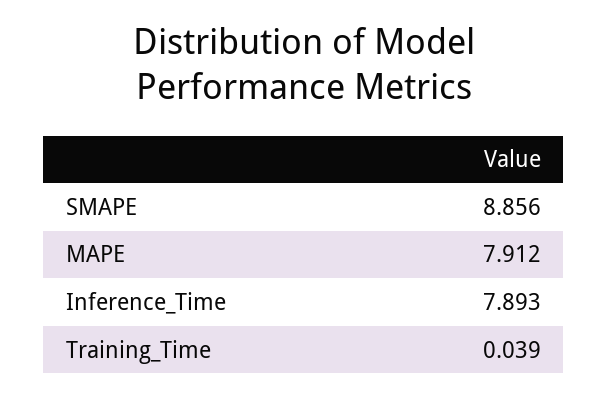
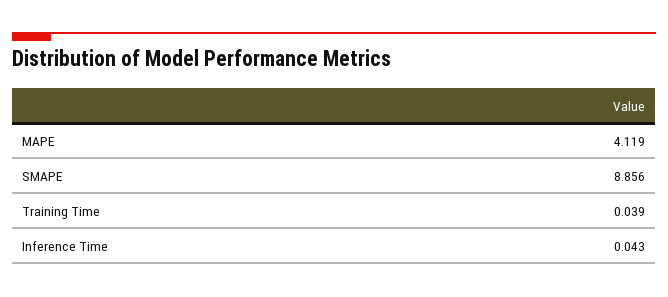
MAPE: 7.912 -> 4.119
Inference_Time: 7.893 -> 0.043

